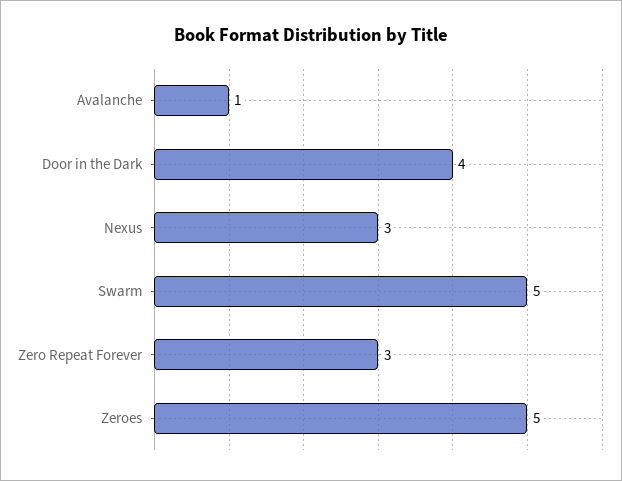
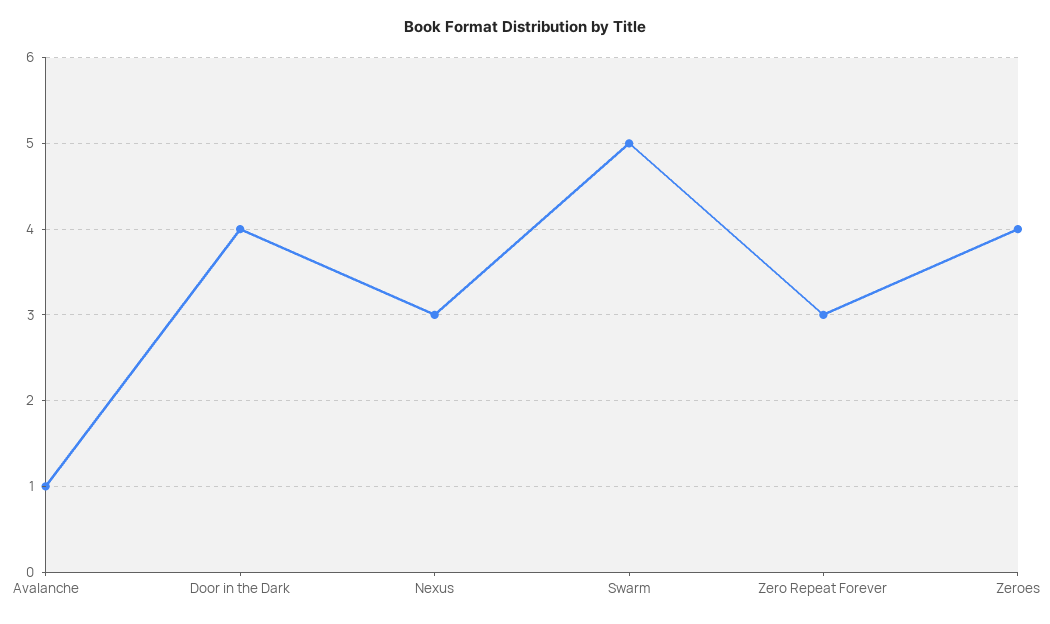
Zeroes: 5 -> 4

